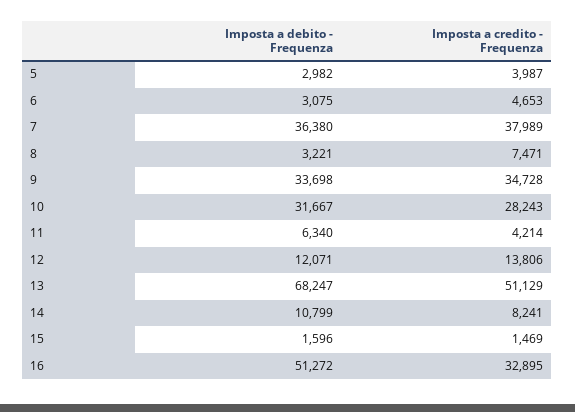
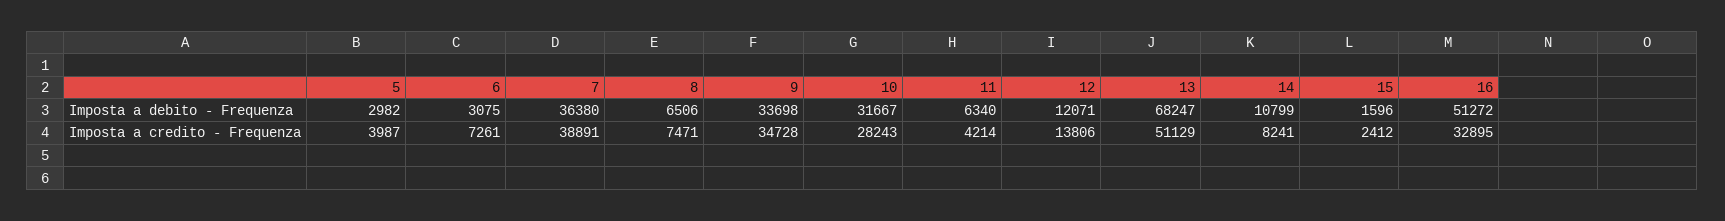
Imposta a credito - Frequenza, 6: 4653 -> 7261
Imposta a credito - Frequenza, 7: 37989 -> 38891
Imposta a debito - Frequenza, 8: 3221 -> 6506
Imposta a credito - Frequenza, 15: 1469 -> 2412

